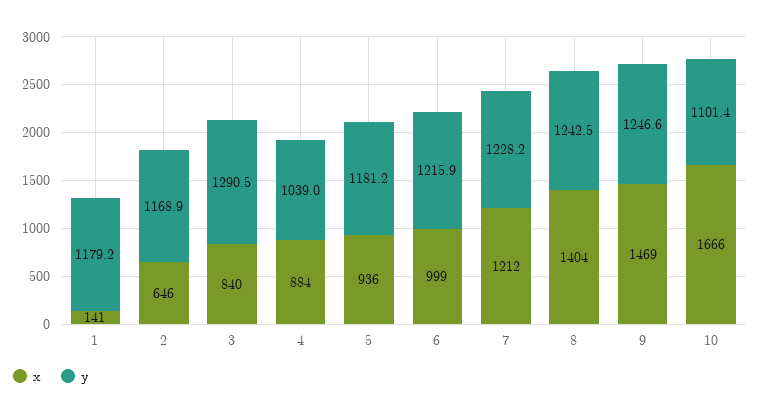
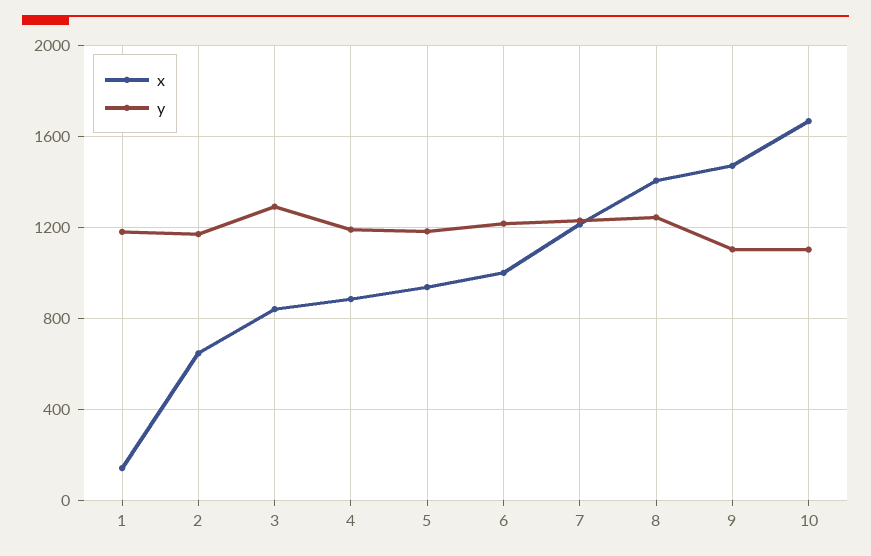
y, 4: 1039 -> 1200
y, 9: 1246.6 -> 1100

